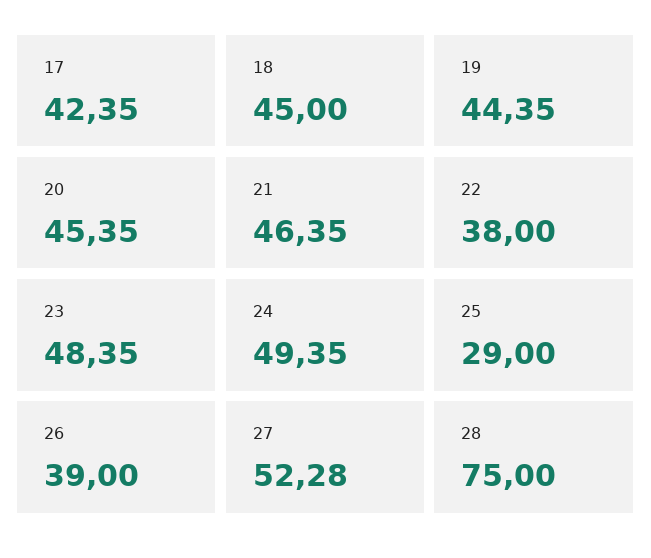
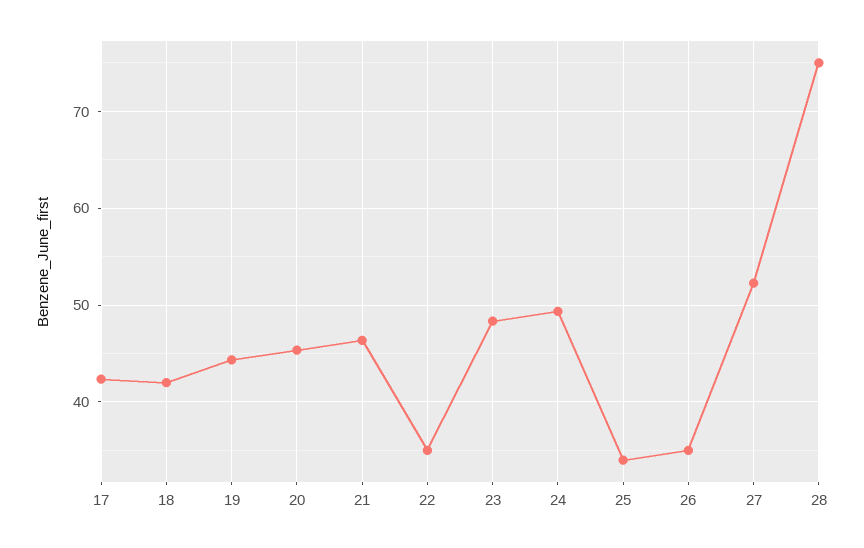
18: 45 -> 42
22: 38 -> 35
25: 29 -> 34
26: 39 -> 35

